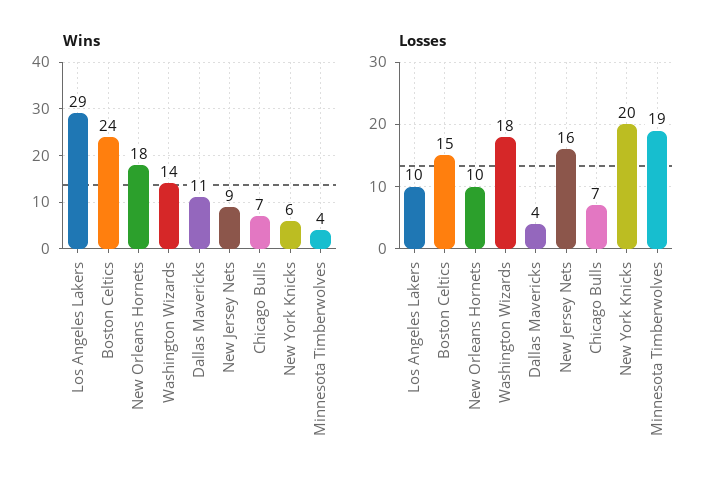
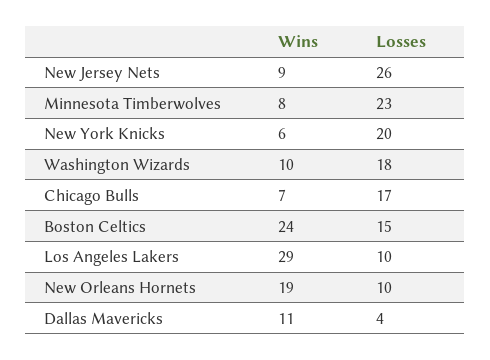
Wins, New Orleans Hornets: 18 -> 19
Wins, Washington Wizards: 14 -> 10
Wins, Minnesota Timberwolves: 4 -> 8
Losses, New Jersey Nets: 16 -> 26
Losses, Chicago Bulls: 7 -> 17
Losses, Minnesota Timberwolves: 19 -> 23

